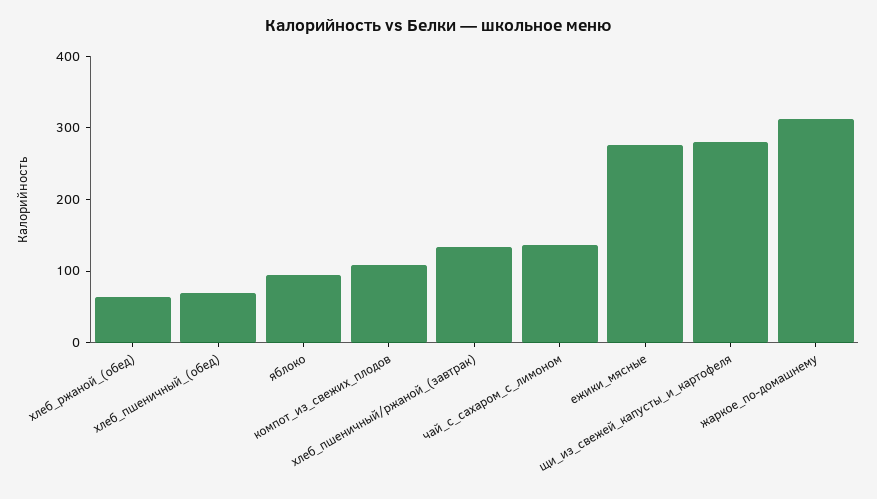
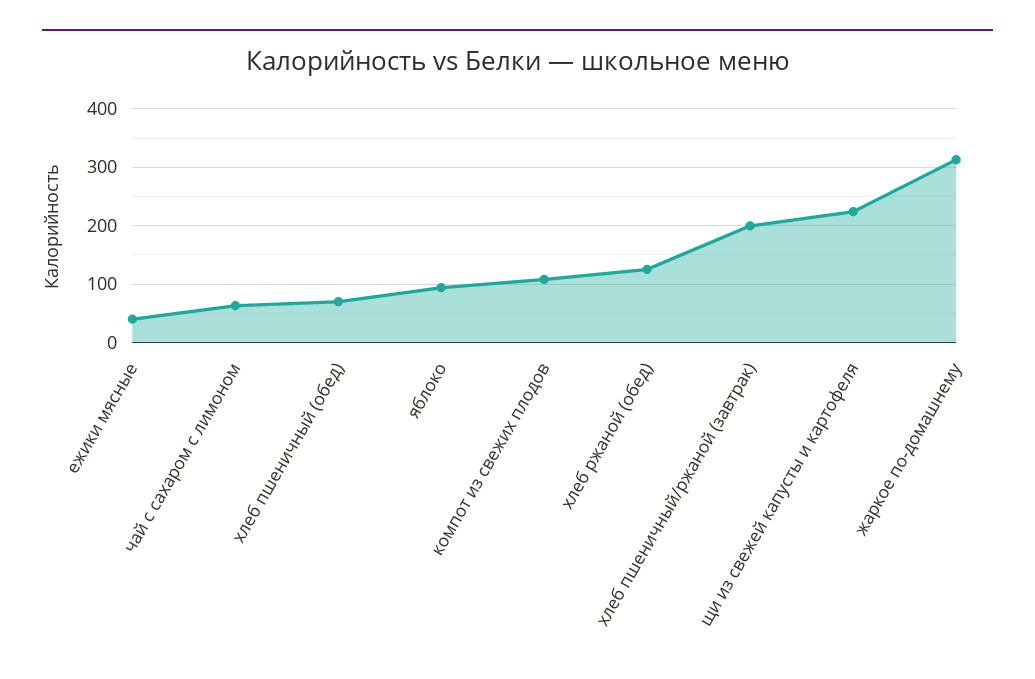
хлеб_ржаной_(обед): 60 -> 120
хлеб_пшеничный/ржаной_(завтрак): 140 -> 200
чай_с_сахаром_с_лимоном: 140 -> 60
ежики_мясные: 280 -> 40
щи_из_свежей_капусты_и_картофеля: 280 -> 220

